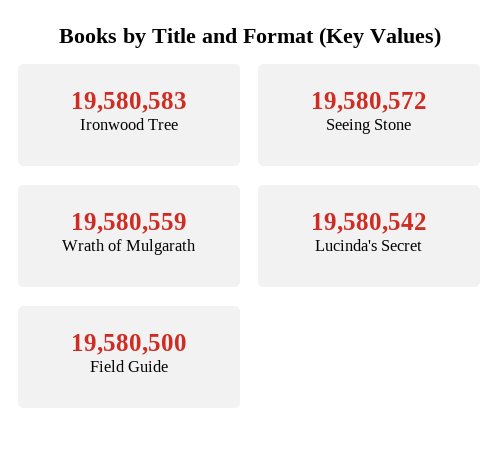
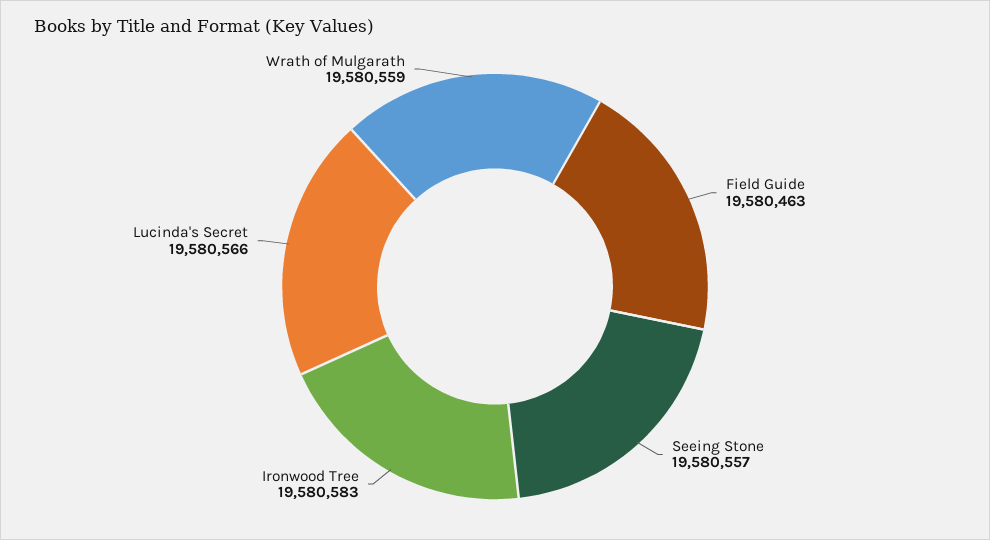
Seeing Stone: 19580572 -> 19580557
Lucinda's Secret: 19580542 -> 19580566
Field Guide: 19580500 -> 19580463

